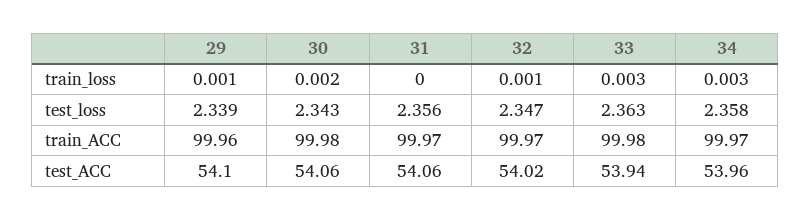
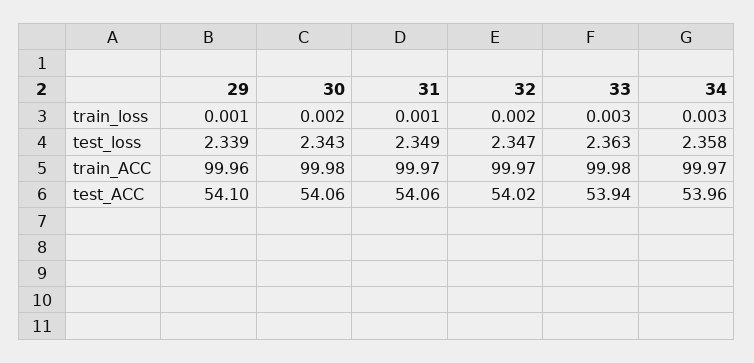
31, train_loss: 0 -> 0.001
32, train_loss: 0.001 -> 0.002
31, test_loss: 2.356 -> 2.349

